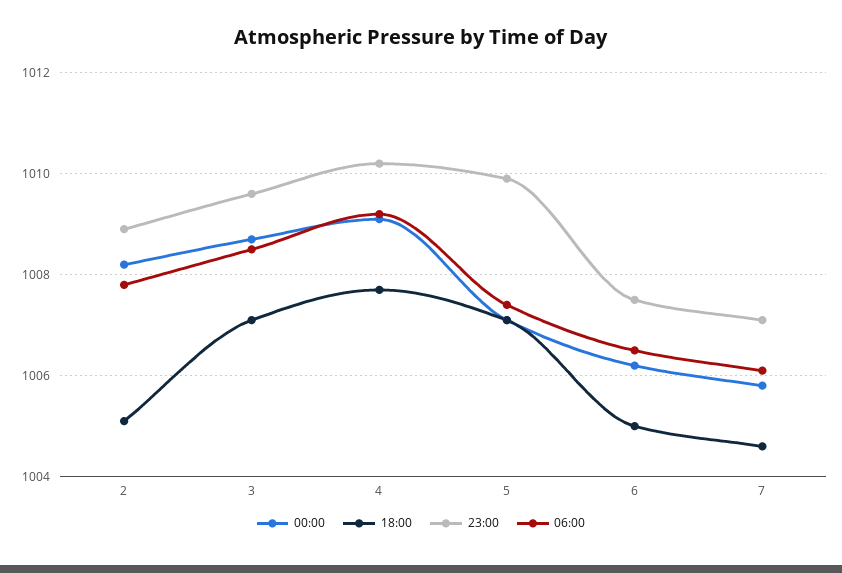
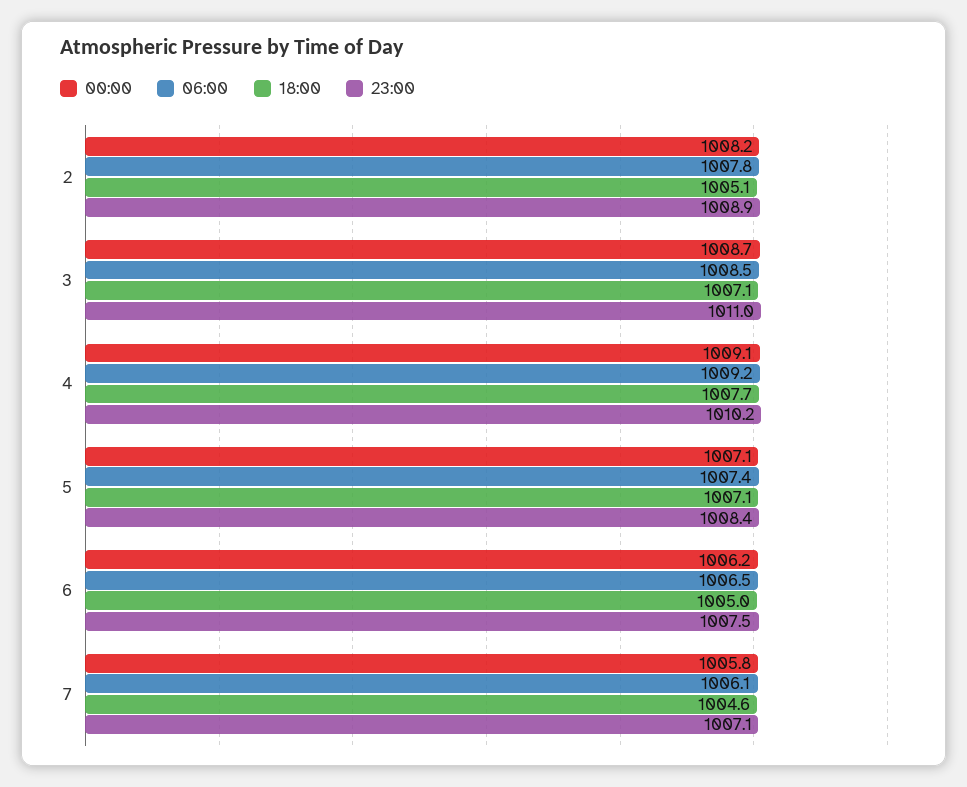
23:00, 3: 1009.5 -> 1011
23:00, 5: 1010 -> 1008.4

